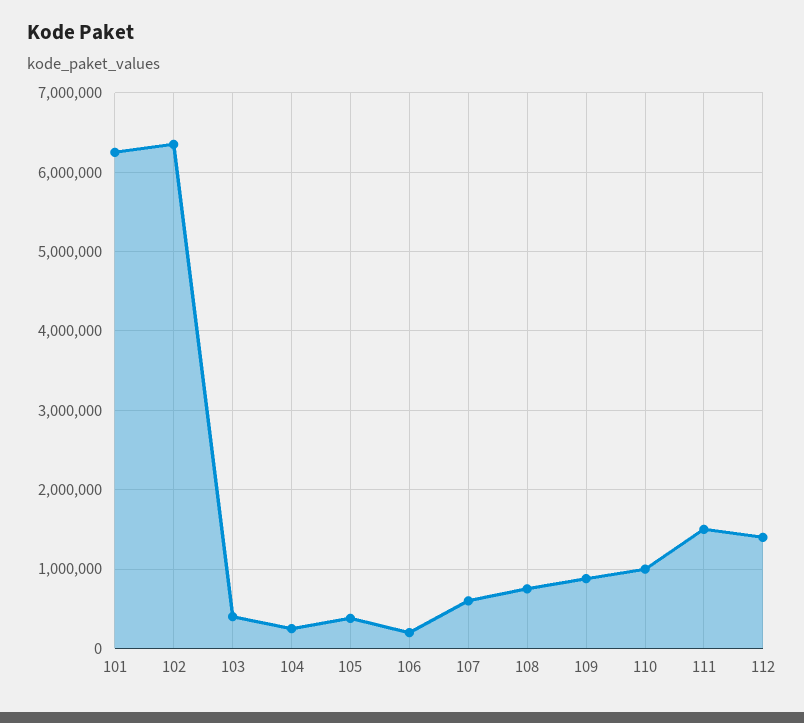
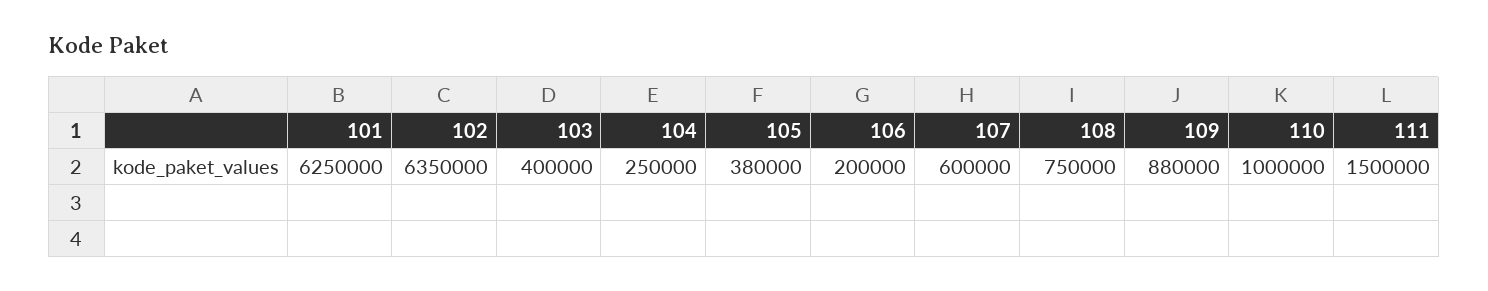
112: 1400000 -> none

